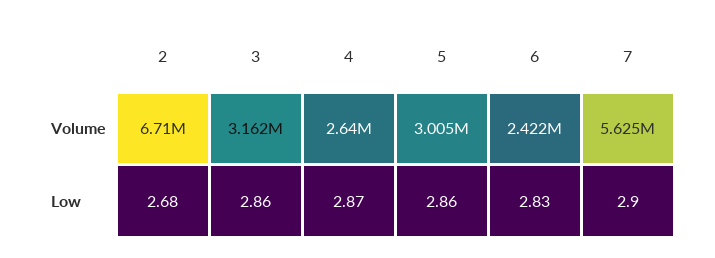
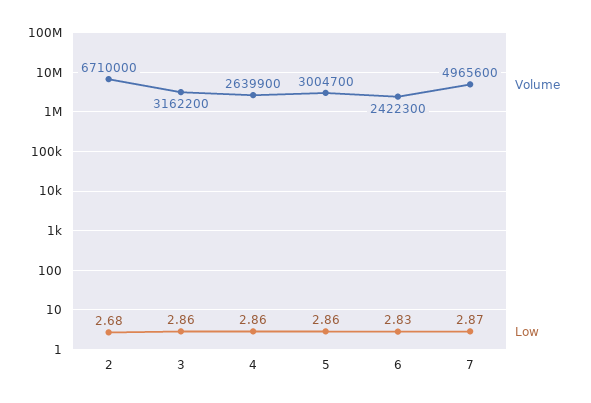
Volume, 7: 5625000 -> 4965600
Low, 4: 2.87 -> 2.86
Low, 7: 2.9 -> 2.87

